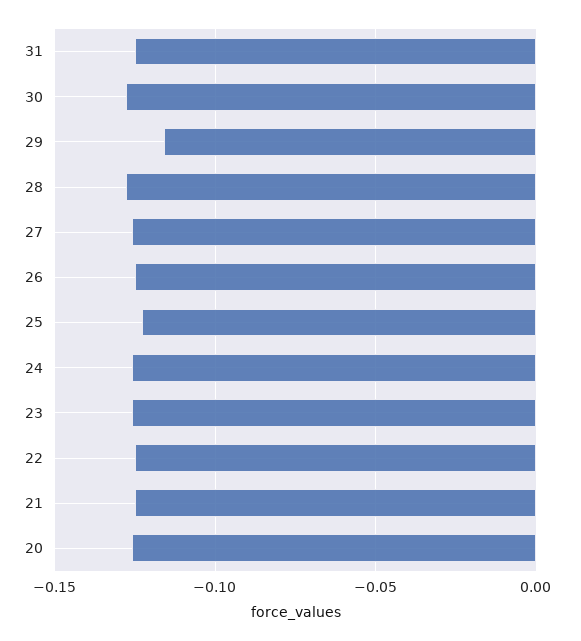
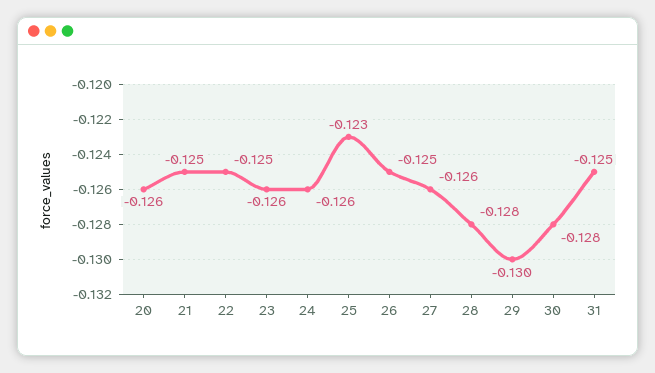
29: -0.115 -> -0.13

